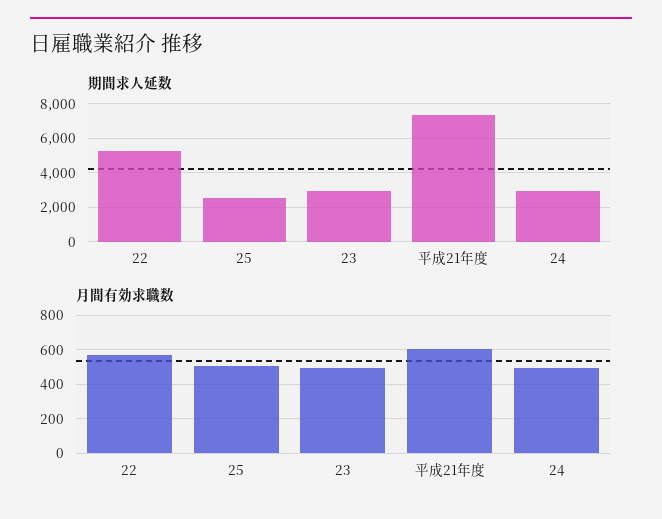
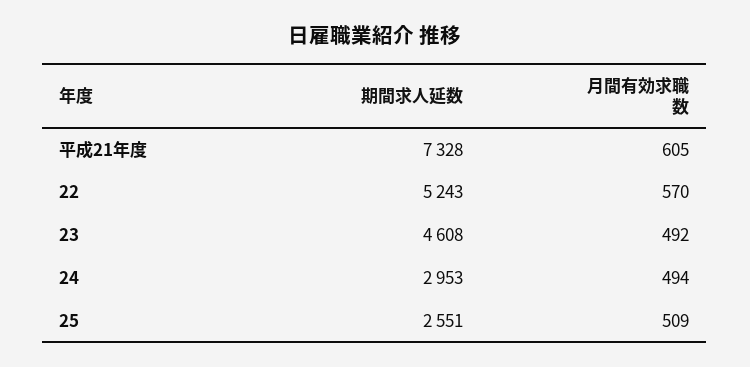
期間求人延数, 23: 3000 -> 4608

